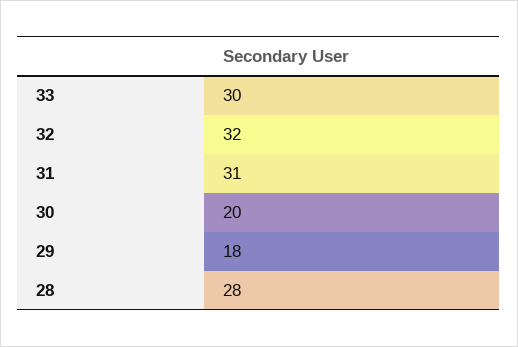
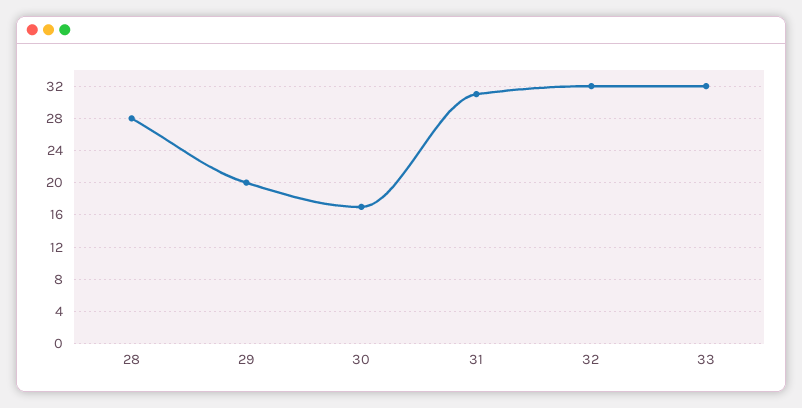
33: 30 -> 32
30: 20 -> 17
29: 18 -> 20

